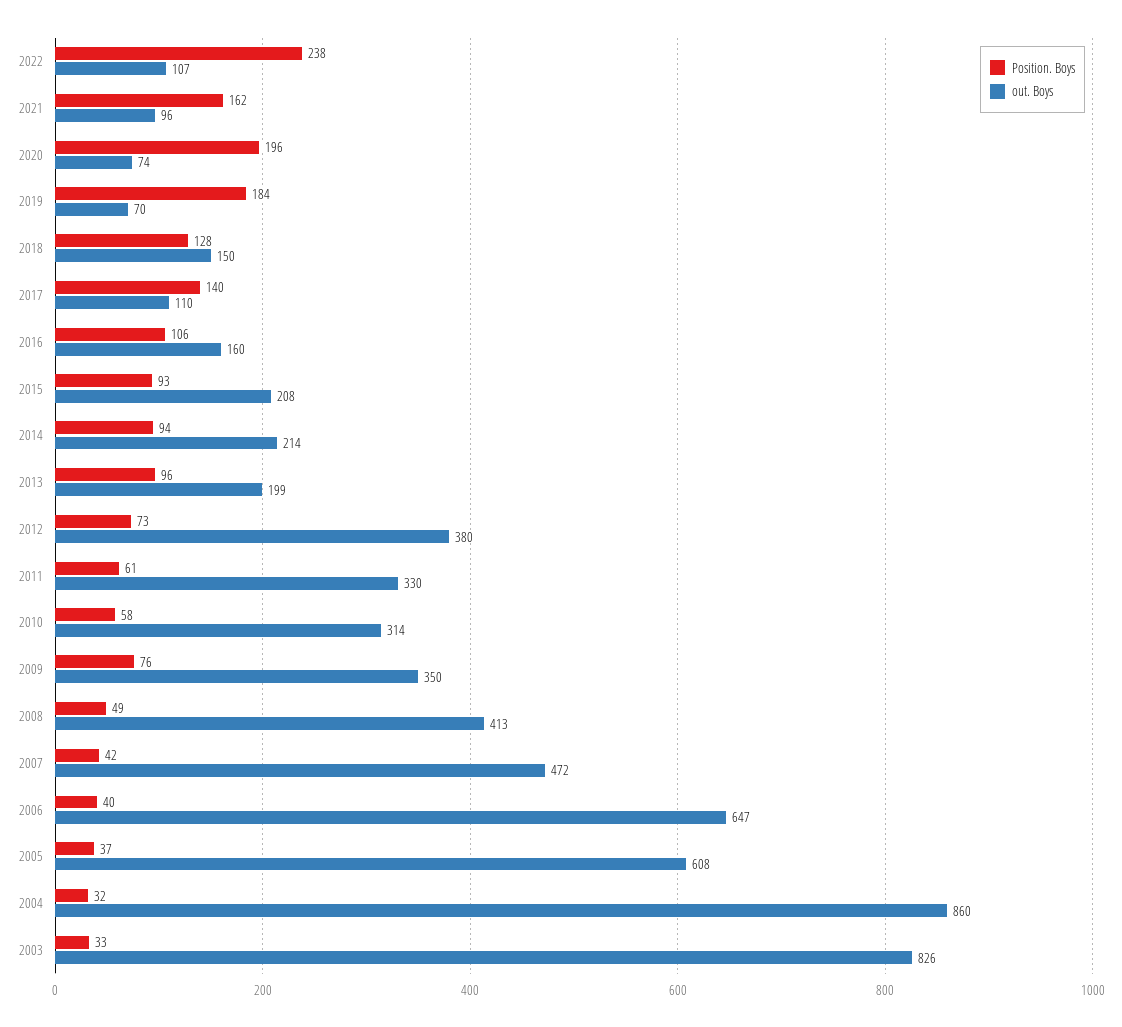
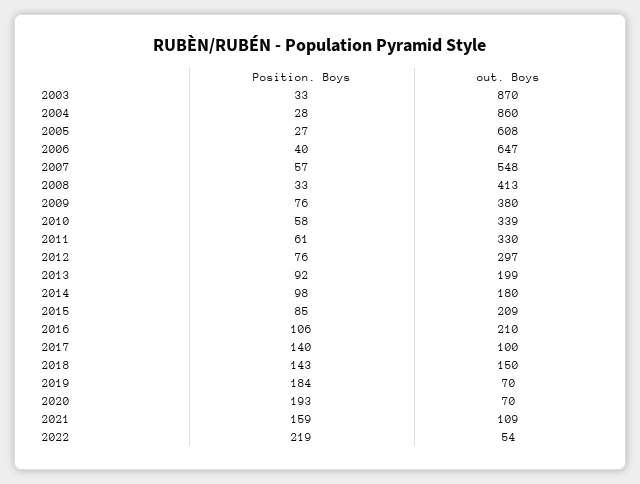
Position. Boys, 2022: 238 -> 219
out. Boys, 2022: 107 -> 54
Position. Boys, 2021: 162 -> 159
out. Boys, 2021: 96 -> 109
Position. Boys, 2020: 196 -> 193
out. Boys, 2020: 74 -> 70
Position. Boys, 2018: 128 -> 143
out. Boys, 2017: 110 -> 100
out. Boys, 2016: 160 -> 210
Position. Boys, 2015: 93 -> 85
out. Boys, 2015: 208 -> 209
Position. Boys, 2014: 94 -> 98
out. Boys, 2014: 214 -> 180
Position. Boys, 2013: 96 -> 92
Position. Boys, 2012: 73 -> 76
out. Boys, 2012: 380 -> 297
out. Boys, 2010: 314 -> 339
out. Boys, 2009: 350 -> 380
Position. Boys, 2008: 49 -> 33
Position. Boys, 2007: 42 -> 57
out. Boys, 2007: 472 -> 548
Position. Boys, 2005: 37 -> 27
Position. Boys, 2004: 32 -> 28
out. Boys, 2003: 826 -> 870

